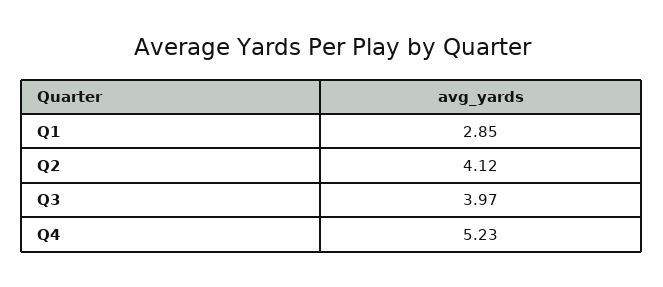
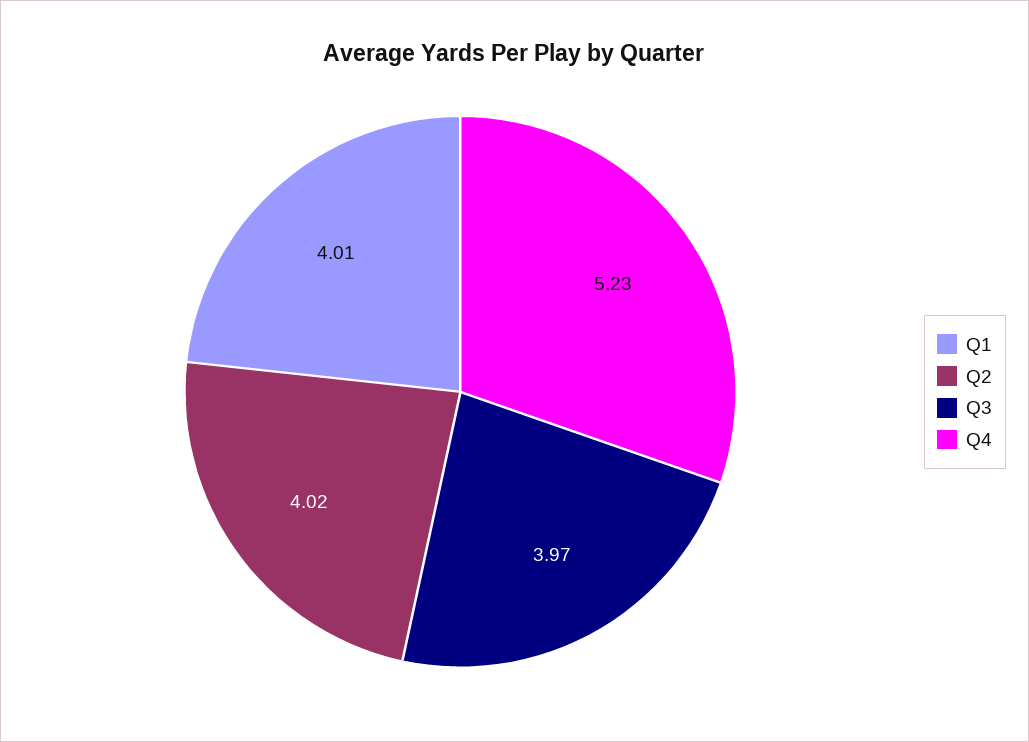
Q1: 2.85 -> 4.01
Q2: 4.12 -> 4.02

